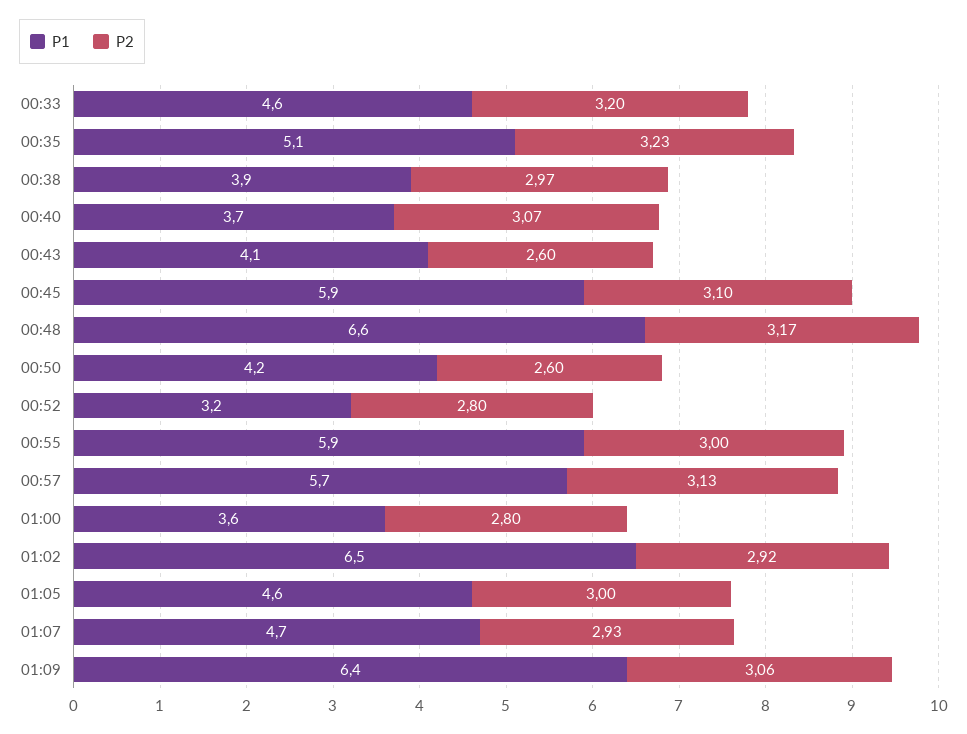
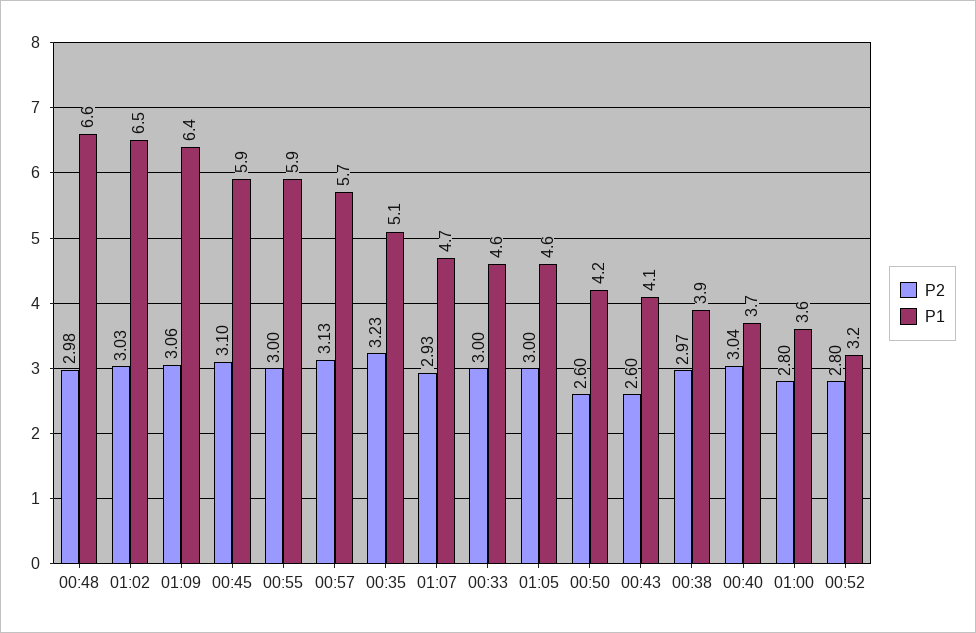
P2, 00:33: 3.2 -> 3
P2, 00:40: 3.07 -> 3.04
P2, 00:48: 3.17 -> 2.98
P2, 01:02: 2.92 -> 3.03

